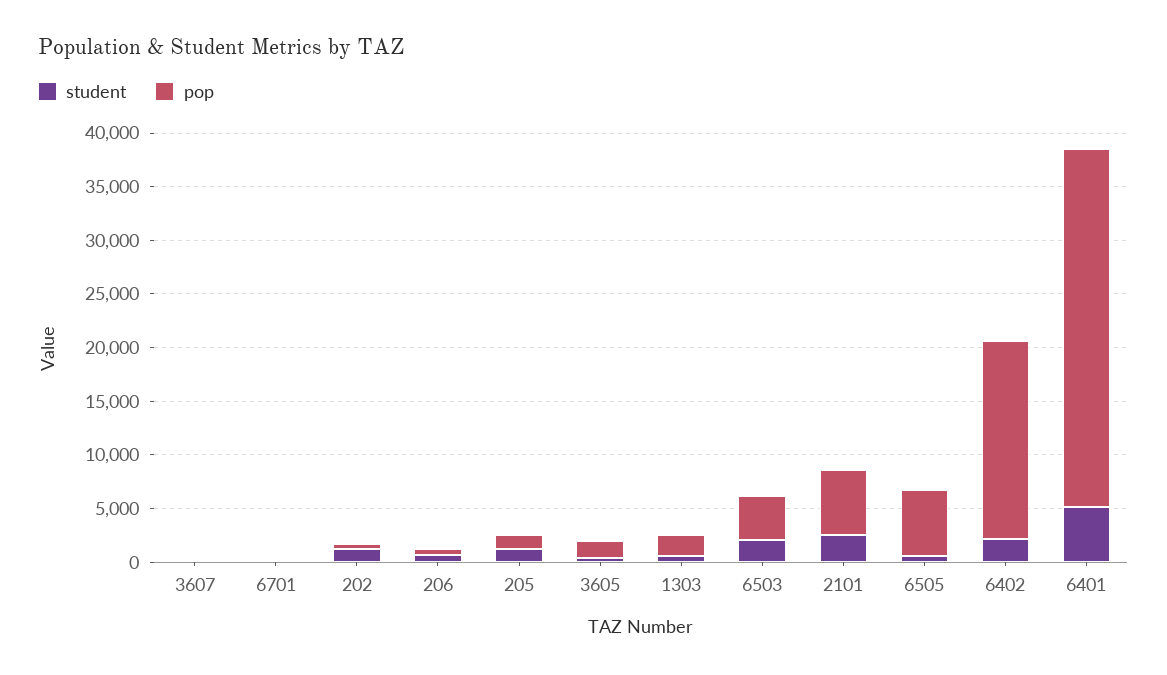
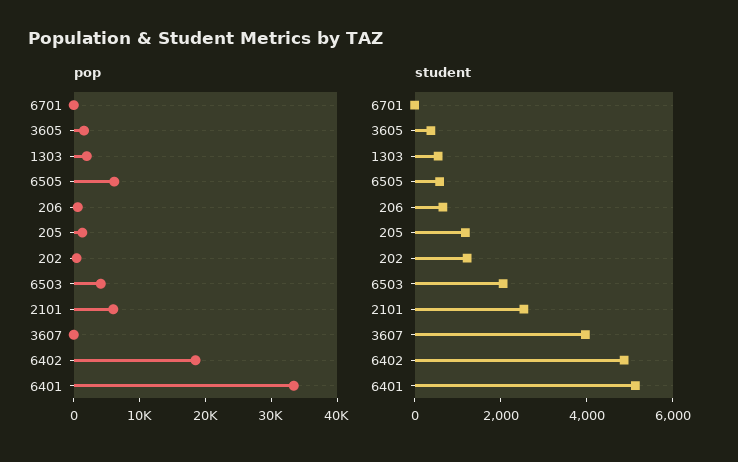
student, 3607: 0 -> 4000
student, 6402: 2000 -> 5000

